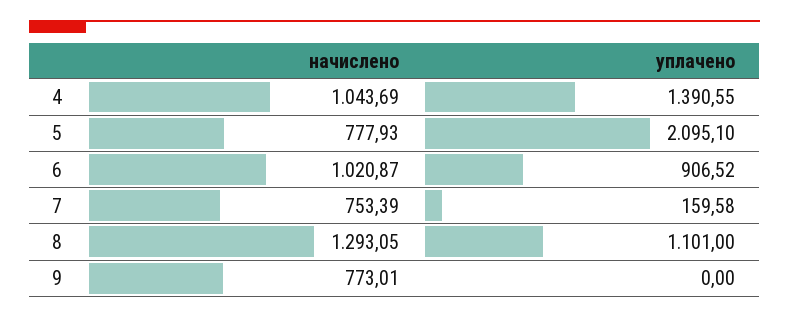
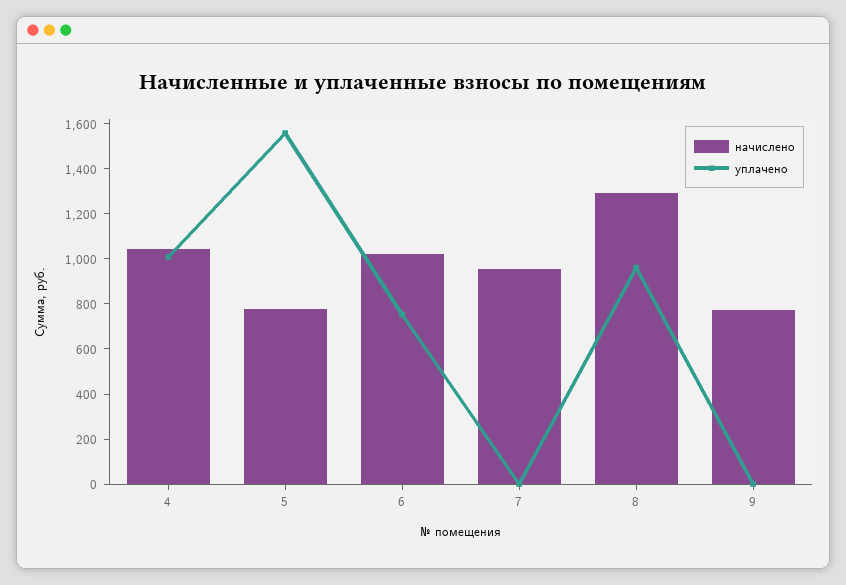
уплачено, 4: 1390.55 -> 1000
уплачено, 5: 2095.1 -> 1550
уплачено, 6: 906.52 -> 750
начислено, 7: 753.39 -> 950
уплачено, 7: 159.58 -> 0
уплачено, 8: 1101 -> 950

